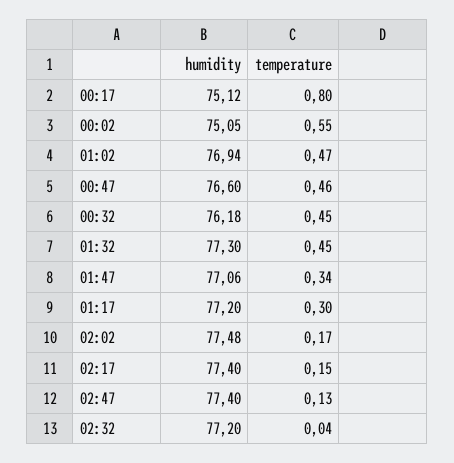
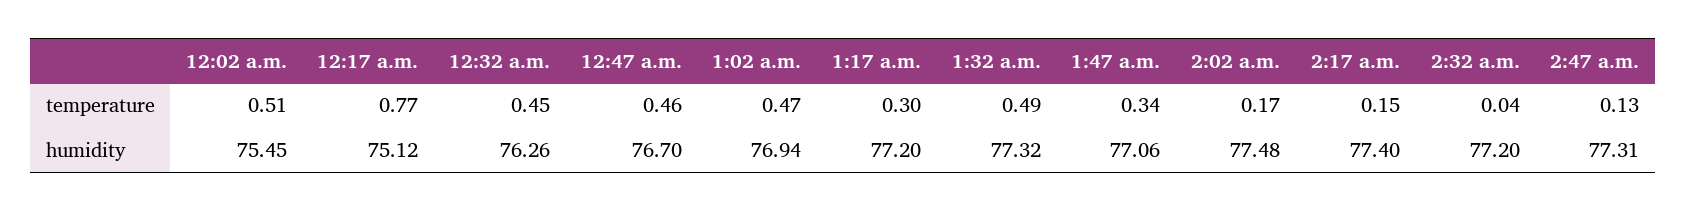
temperature, 00:17: 0.8 -> 0.77
humidity, 00:02: 75.05 -> 75.45
temperature, 00:02: 0.55 -> 0.51
humidity, 00:47: 76.6 -> 76.7
humidity, 00:32: 76.18 -> 76.26
humidity, 01:32: 77.3 -> 77.32
temperature, 01:32: 0.45 -> 0.49
humidity, 02:47: 77.4 -> 77.31

